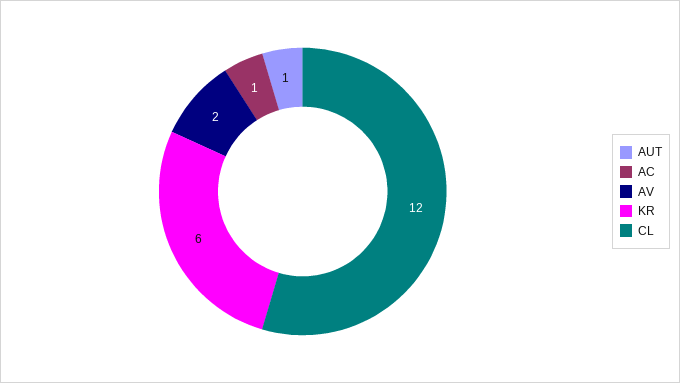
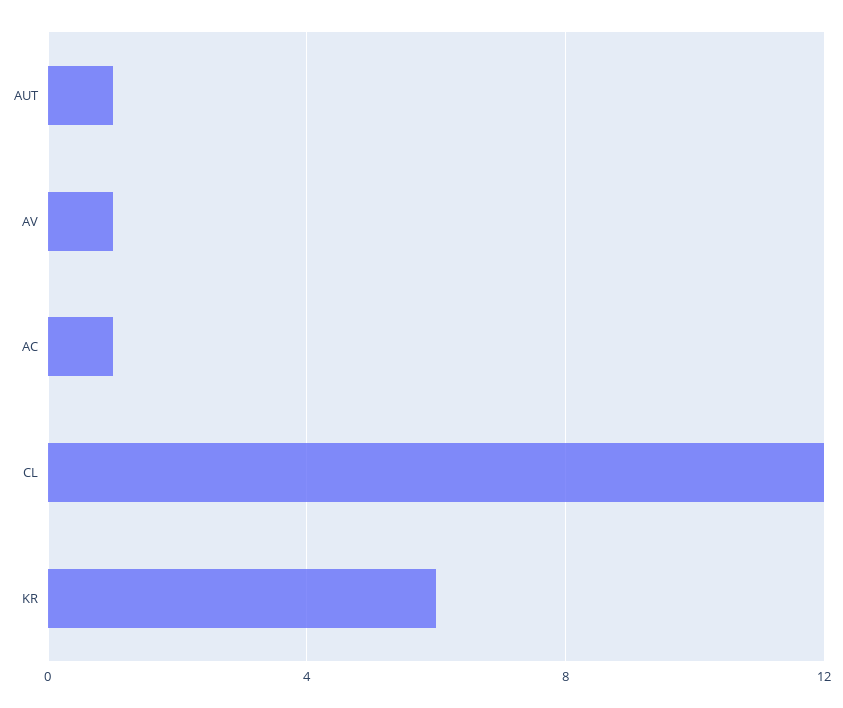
AV: 2 -> 1

